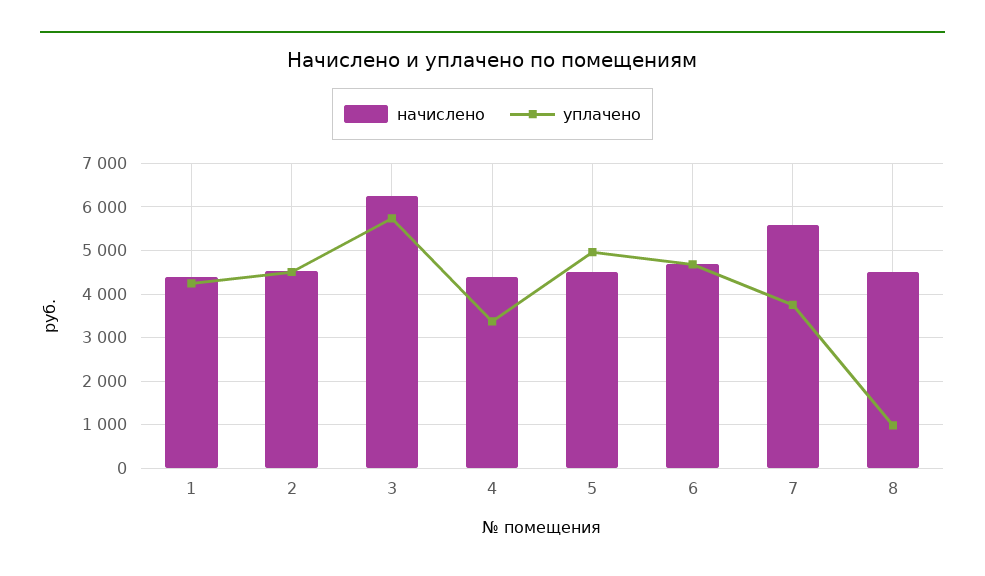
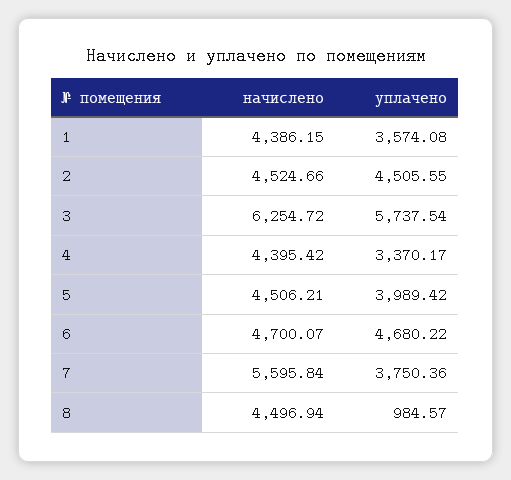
уплачено, 1: 4200 -> 3574.08
уплачено, 5: 5000 -> 3989.42

